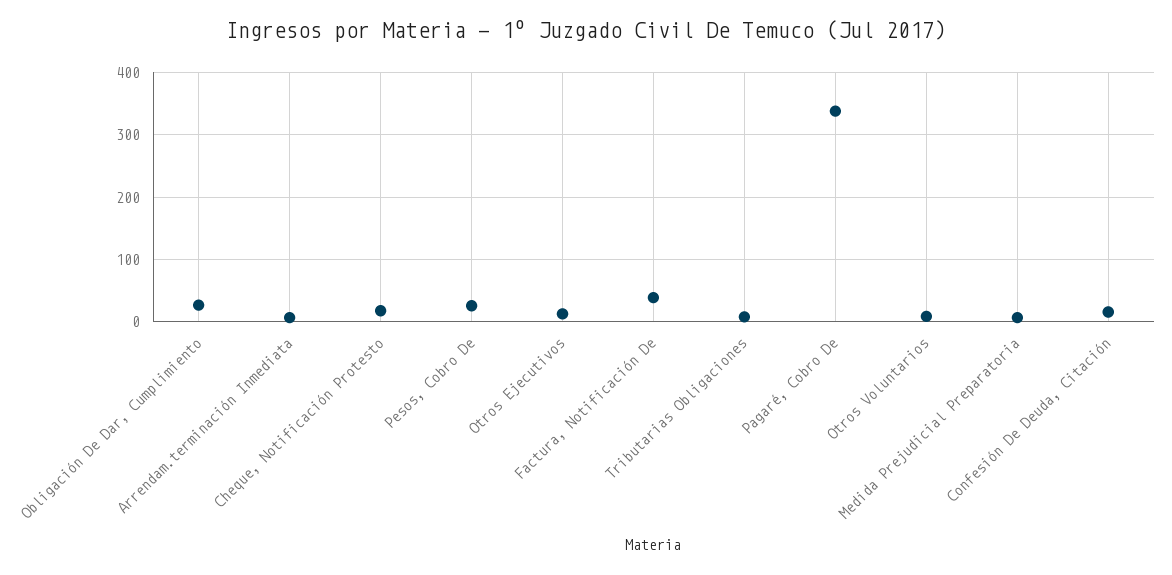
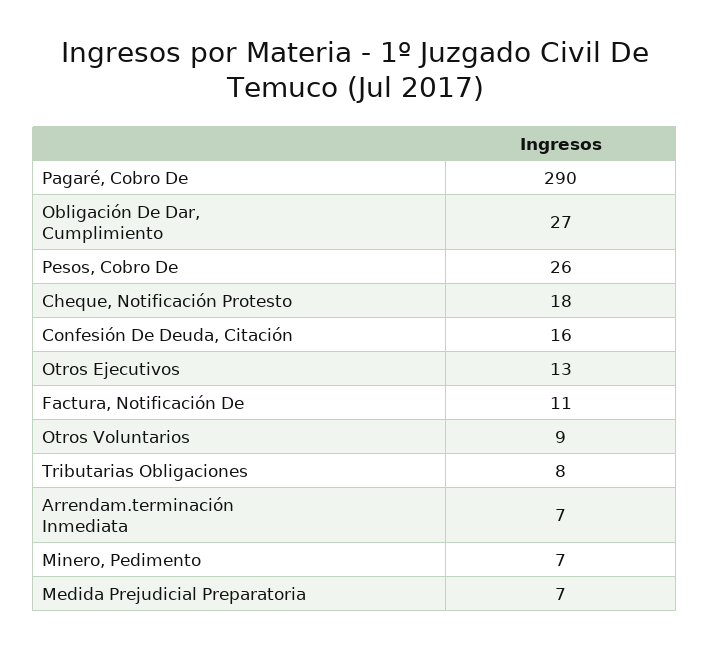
Factura, Notificación De: 40 -> 11
Pagaré, Cobro De: 340 -> 290
Minero, Pedimento: none -> 7

